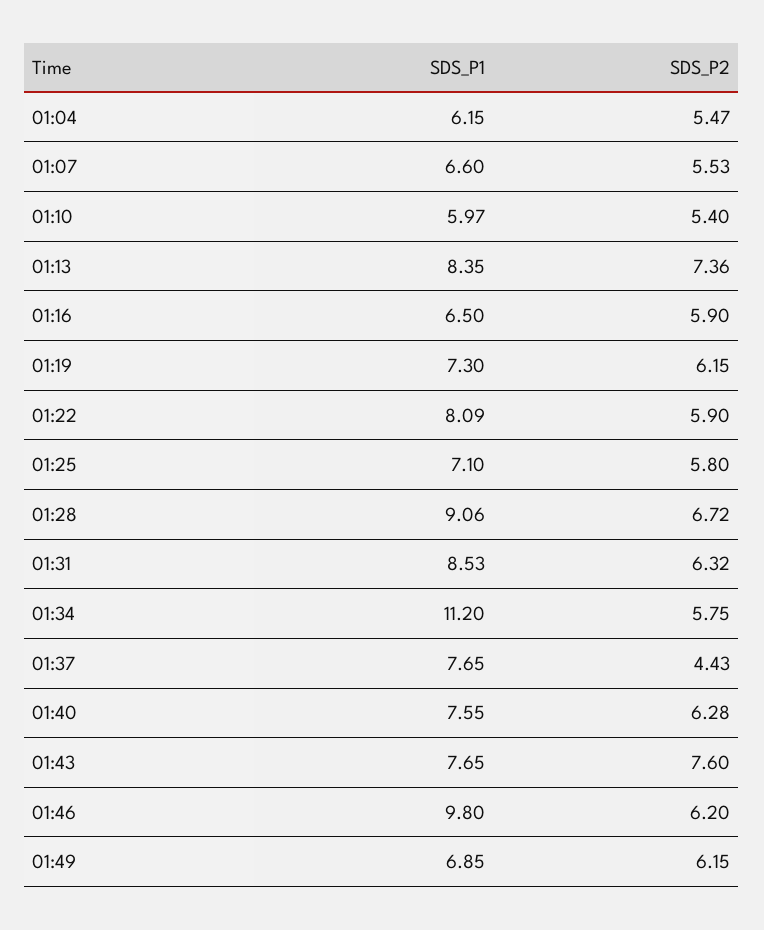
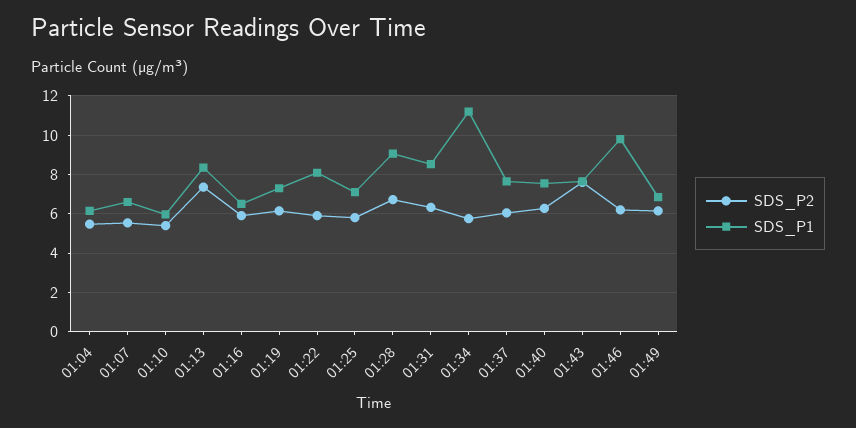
SDS_P2, 01:37: 4.43 -> 6

